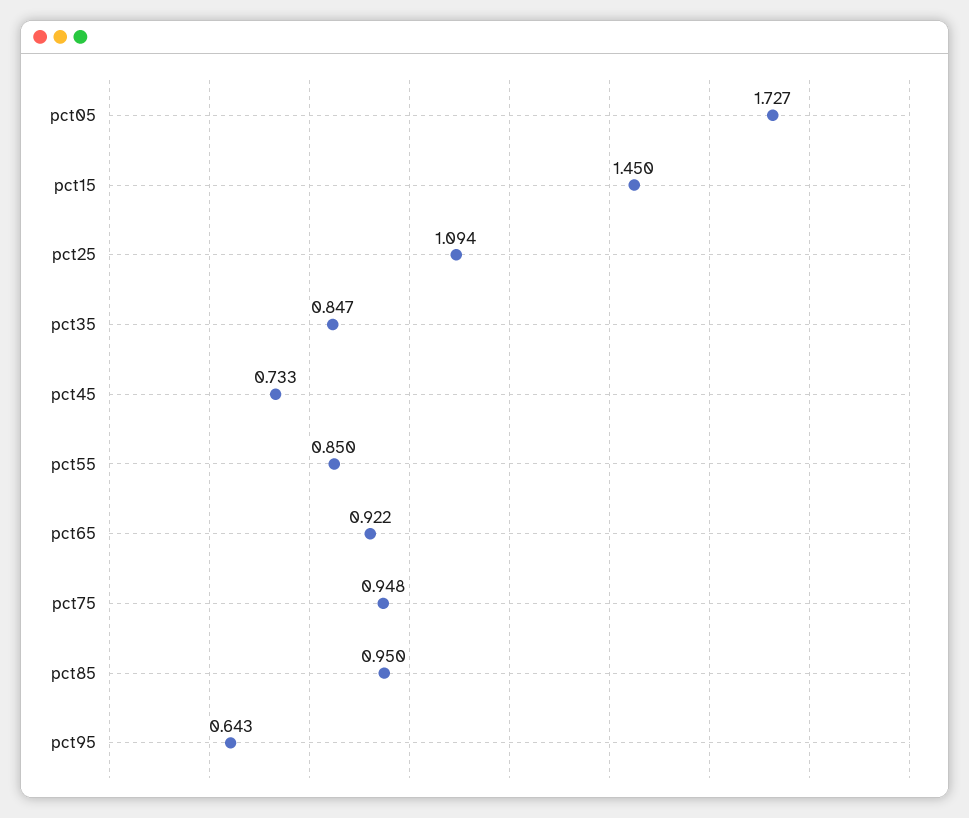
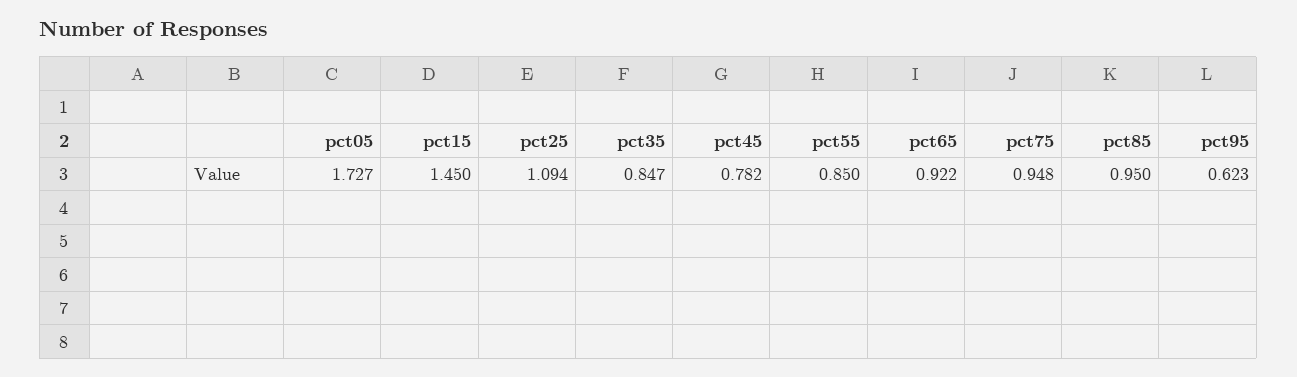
pct45: 0.733 -> 0.782
pct95: 0.643 -> 0.623

